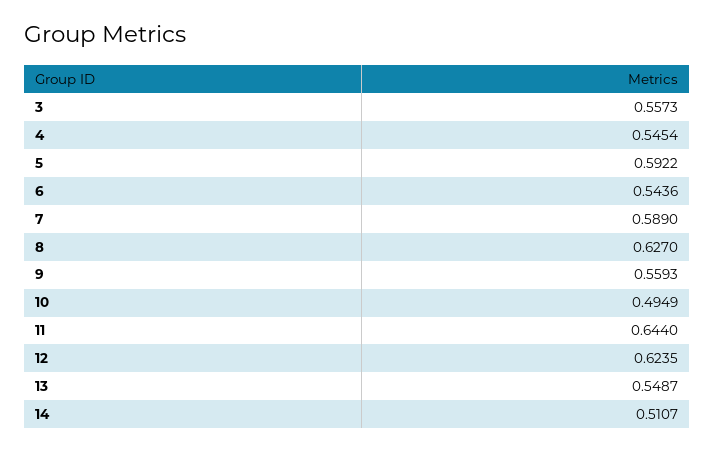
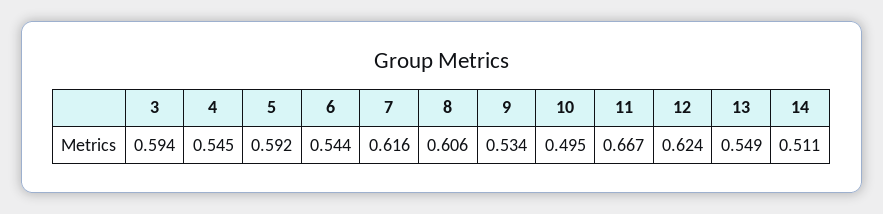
3: 0.5573 -> 0.594
7: 0.589 -> 0.616
8: 0.627 -> 0.606
9: 0.5593 -> 0.534
11: 0.644 -> 0.667

